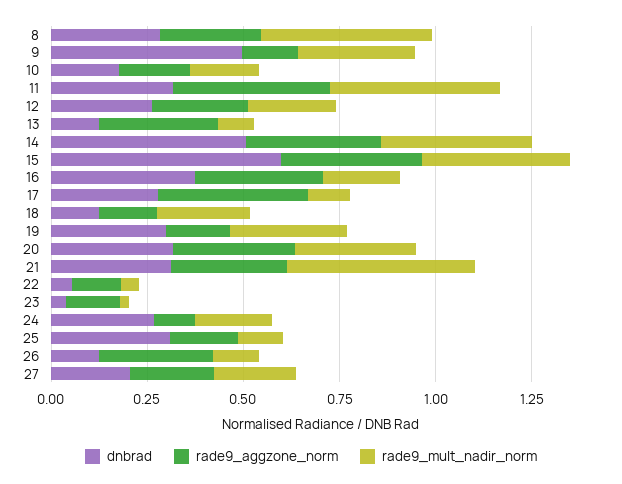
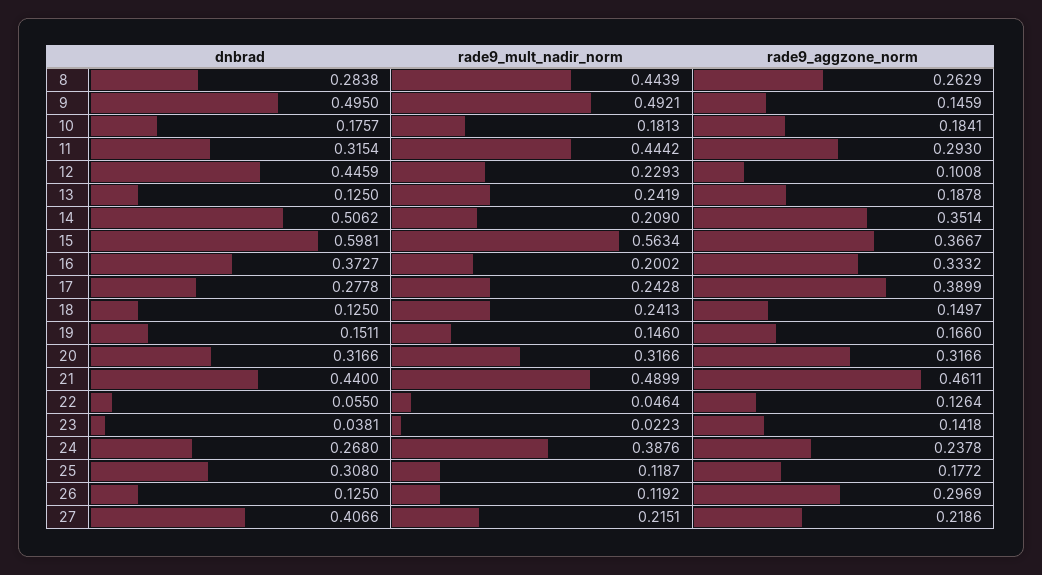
rade9_mult_nadir_norm, 9: 0.3 -> 0.4921
rade9_aggzone_norm, 11: 0.4 -> 0.293
dnbrad, 12: 0.25 -> 0.4459
rade9_aggzone_norm, 12: 0.25 -> 0.1008
rade9_aggzone_norm, 13: 0.3 -> 0.1878
rade9_mult_nadir_norm, 13: 0.1 -> 0.2419
rade9_mult_nadir_norm, 14: 0.4 -> 0.209
rade9_mult_nadir_norm, 15: 0.4 -> 0.5634
rade9_mult_nadir_norm, 17: 0.1 -> 0.2428
dnbrad, 19: 0.3 -> 0.1511
rade9_mult_nadir_norm, 19: 0.3 -> 0.146
dnbrad, 21: 0.3 -> 0.44
rade9_aggzone_norm, 21: 0.3 -> 0.4611
rade9_aggzone_norm, 24: 0.1 -> 0.2378
rade9_mult_nadir_norm, 24: 0.2 -> 0.3876
dnbrad, 27: 0.2 -> 0.4066

